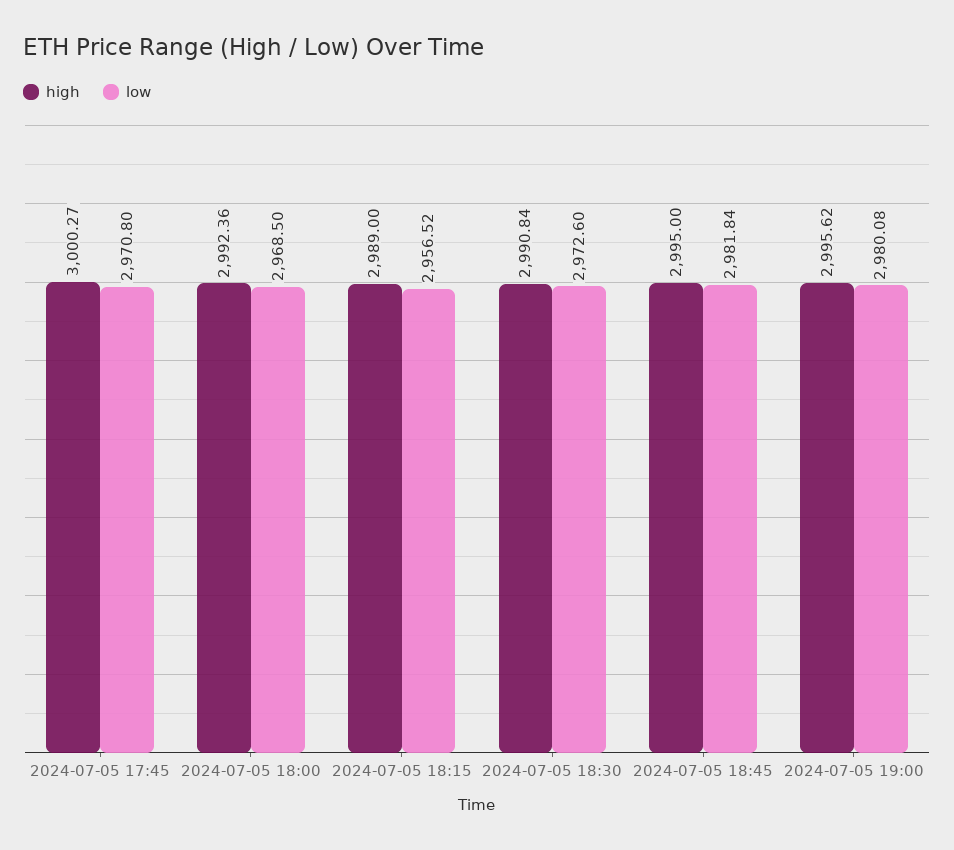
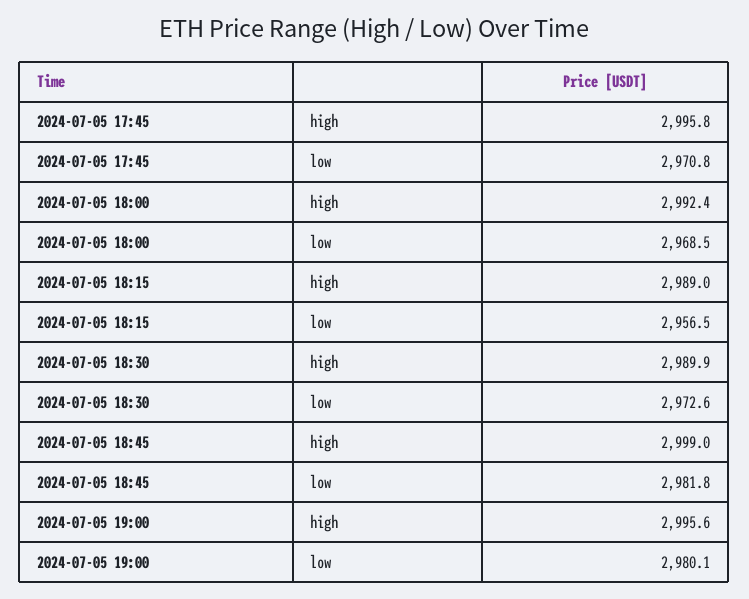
high, 2024-07-05 17:45: 3000.27 -> 2995.8
high, 2024-07-05 18:30: 2990.84 -> 2989.9
high, 2024-07-05 18:45: 2995 -> 2999

